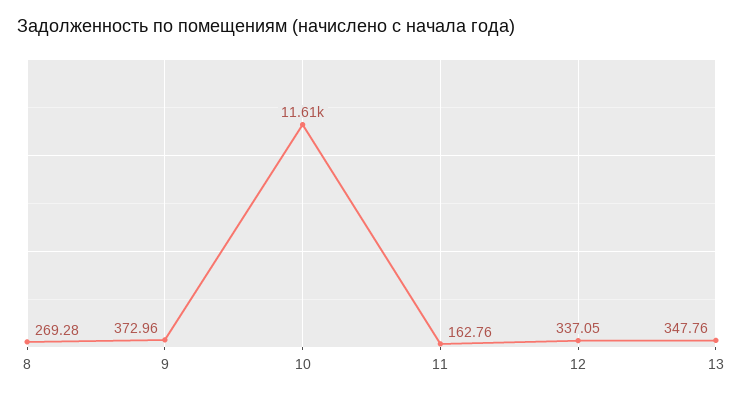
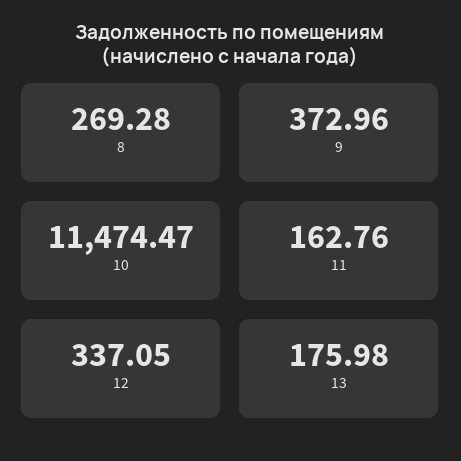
10: 11610 -> 11474.47
13: 347.76 -> 175.98

